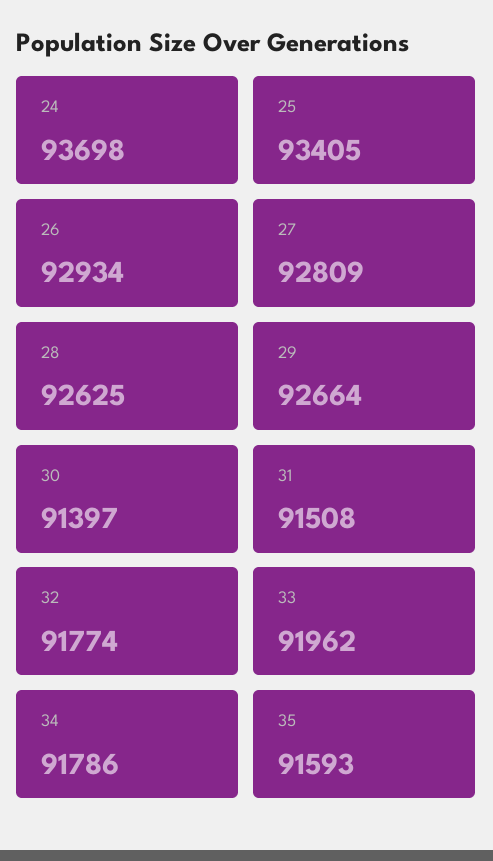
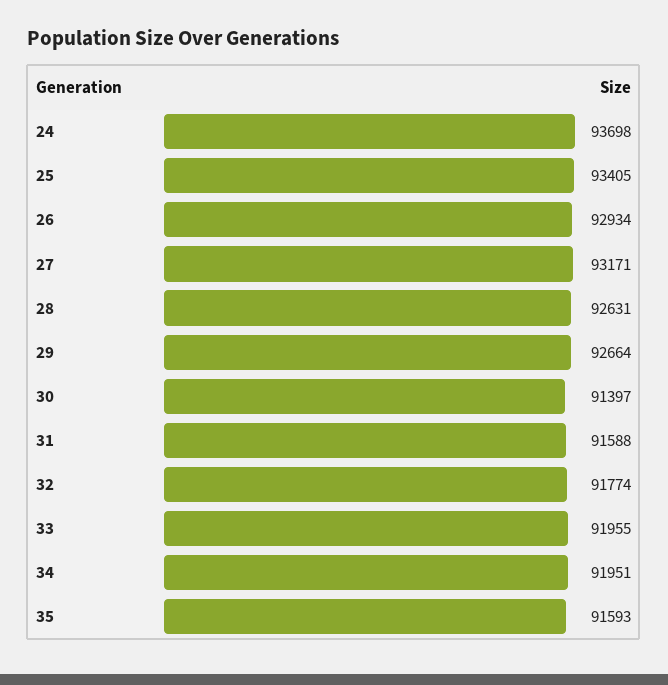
27: 92809 -> 93171
28: 92625 -> 92631
31: 91508 -> 91588
33: 91962 -> 91955
34: 91786 -> 91951

